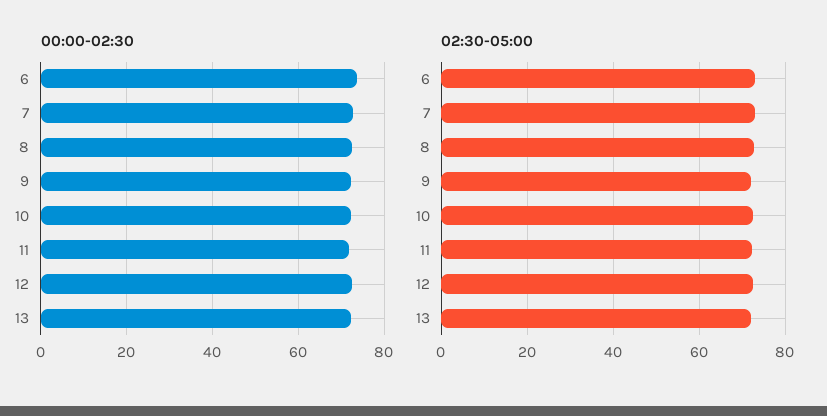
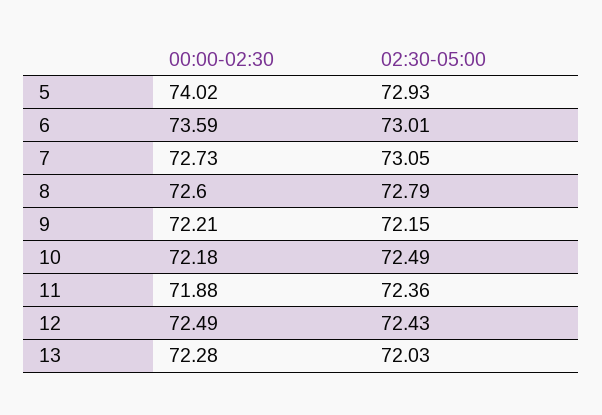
00:00-02:30, 5: none -> 74.02
02:30-05:00, 5: none -> 72.93

